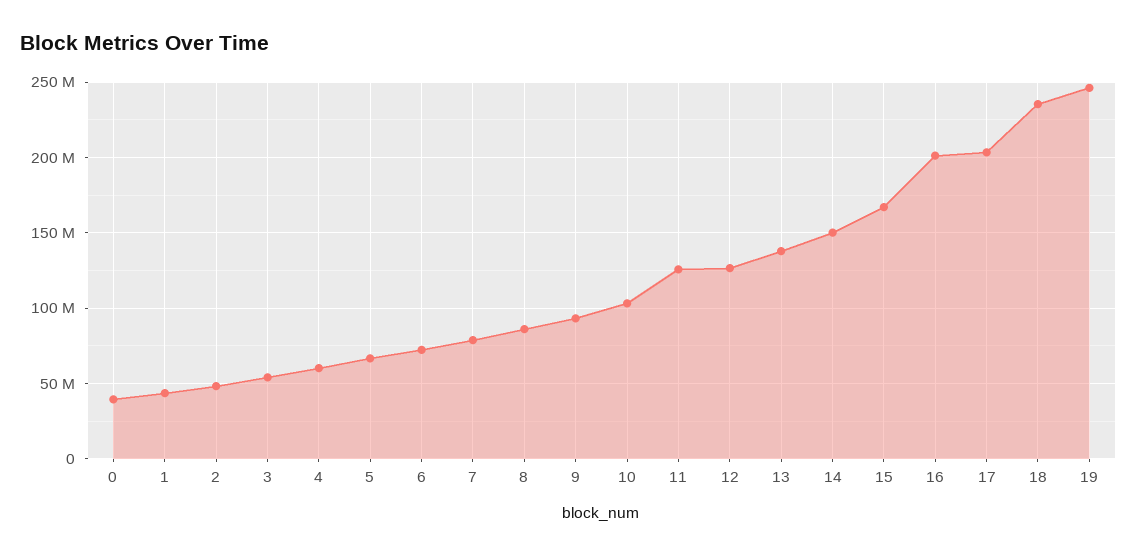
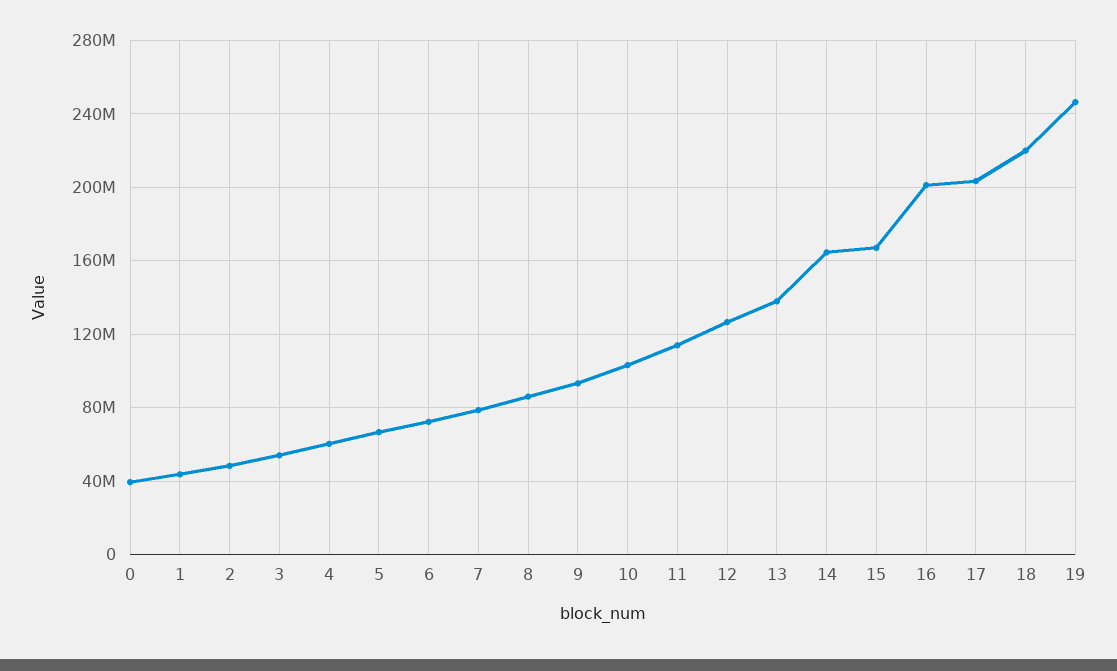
11: 125000000 -> 115000000
14: 150000000 -> 165000000
18: 235000000 -> 220000000

